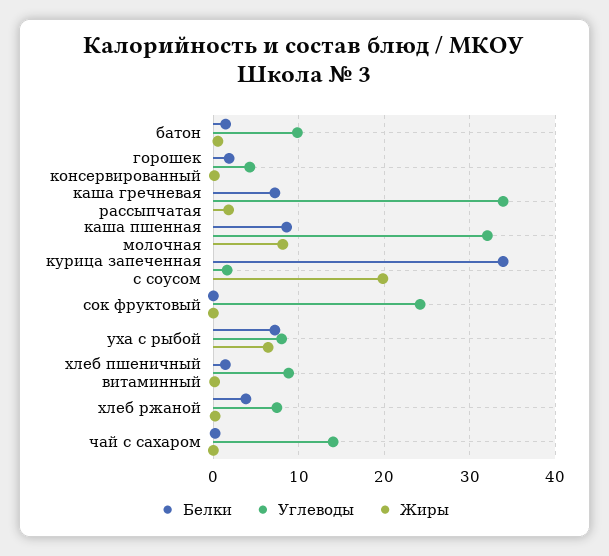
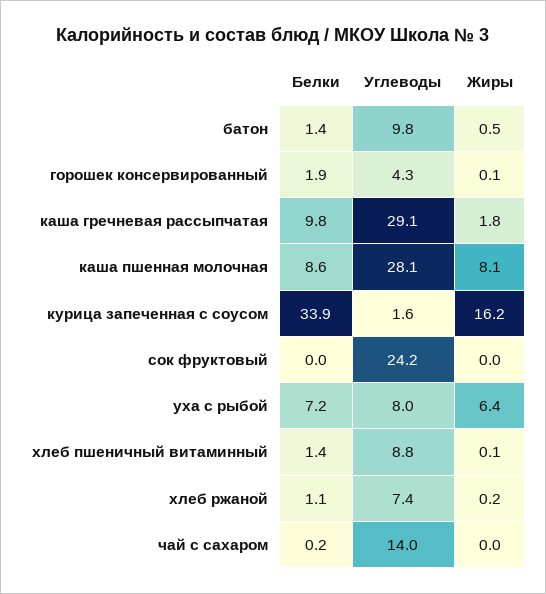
Белки, каша гречневая рассыпчатая: 7 -> 9.8
Углеводы, каша гречневая рассыпчатая: 34 -> 29.1
Углеводы, каша пшенная молочная: 32 -> 28.1
Жиры, курица запеченная с соусом: 20 -> 16.2
Белки, хлеб ржаной: 4 -> 1.1

